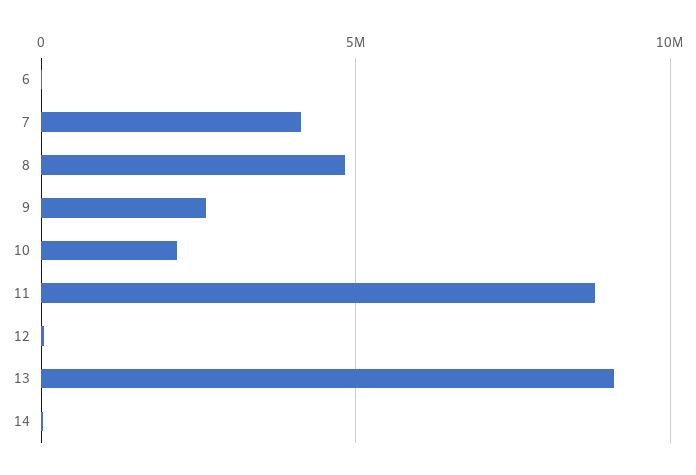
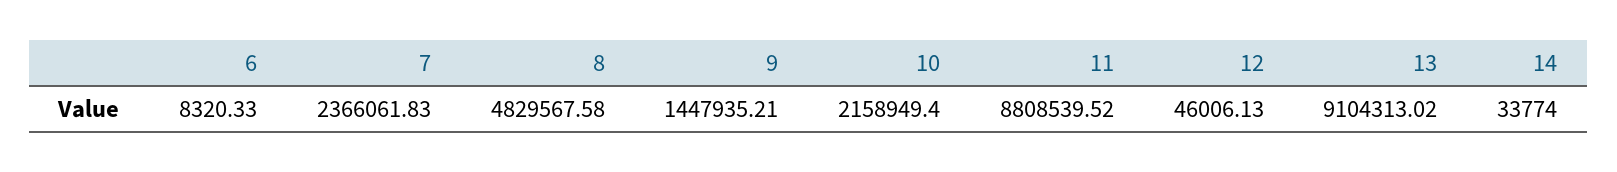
7: 4000000 -> 2366061.83
9: 2500000 -> 1447935.21

